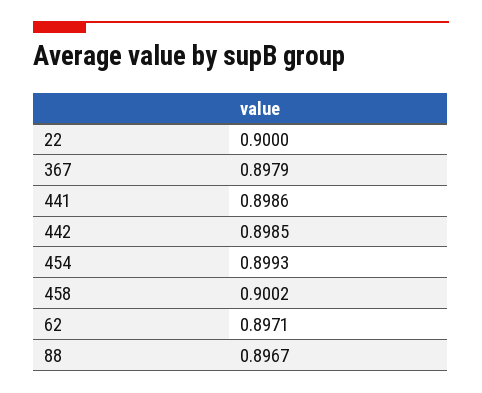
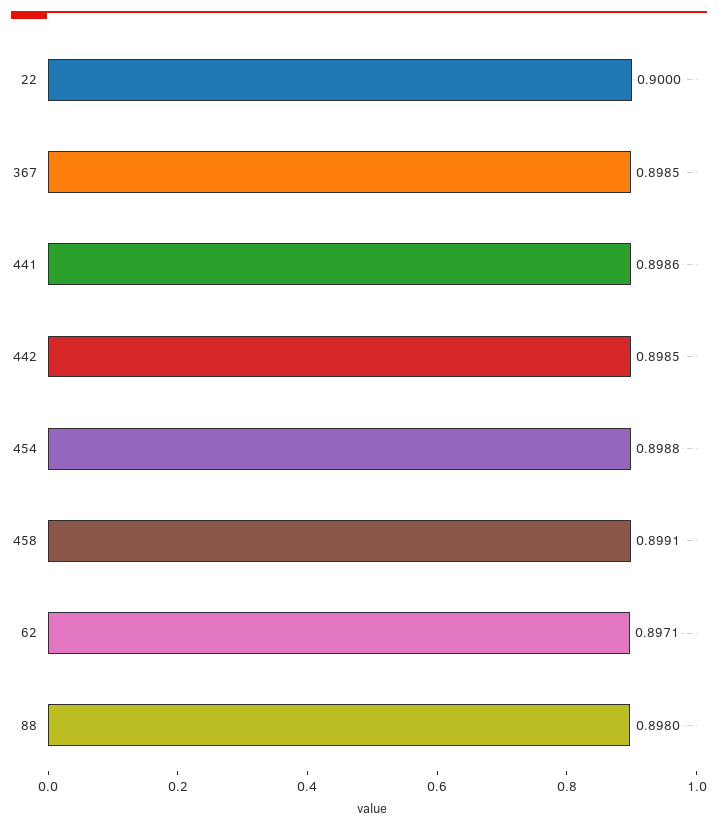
367: 0.8979 -> 0.8985
454: 0.8993 -> 0.8988
458: 0.9002 -> 0.8991
88: 0.8967 -> 0.898

